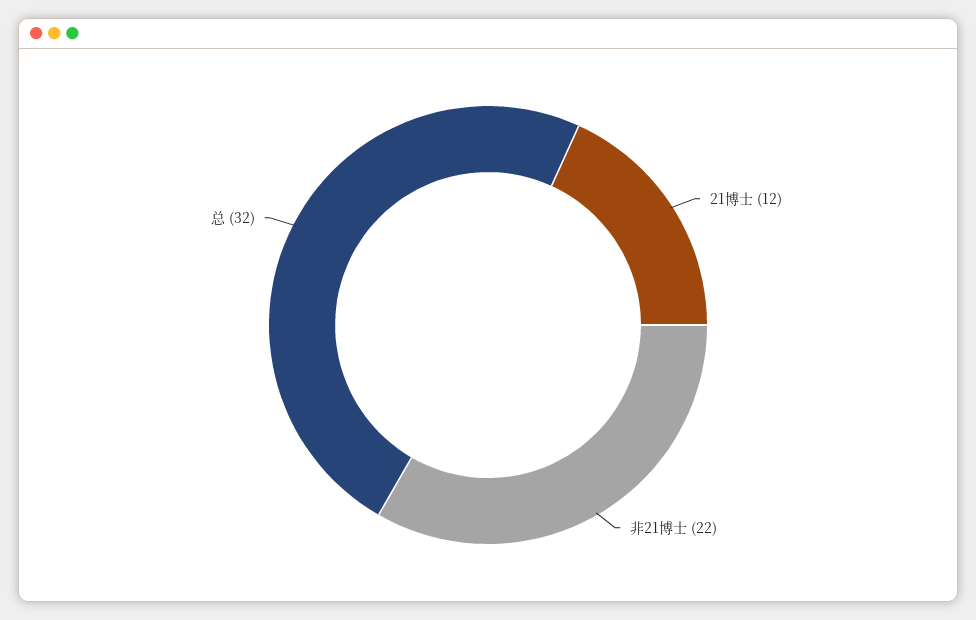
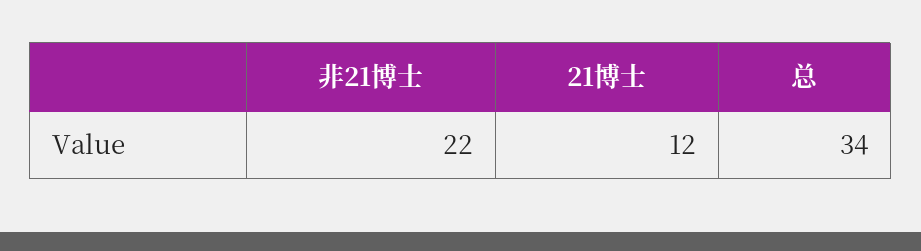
总: 32 -> 34

